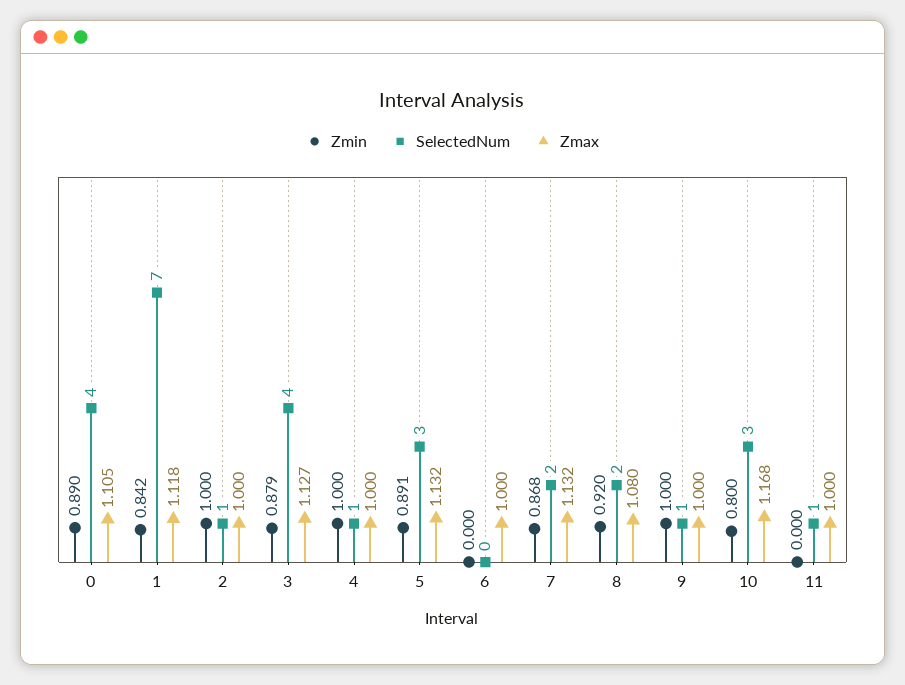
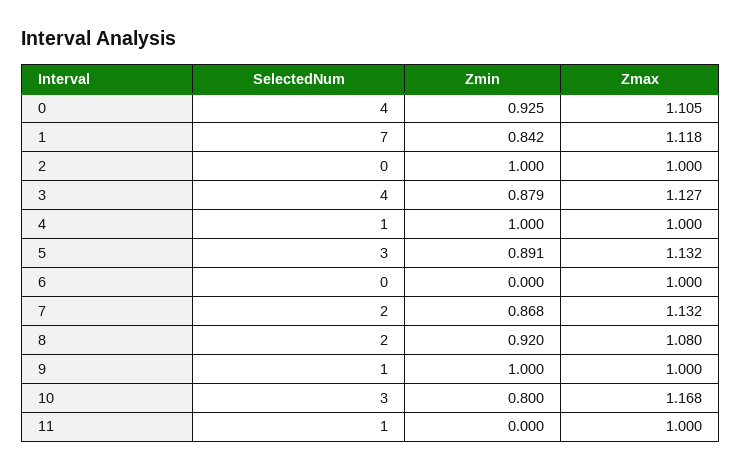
Zmin, 0: 0.89 -> 0.925
SelectedNum, 2: 1 -> 0

